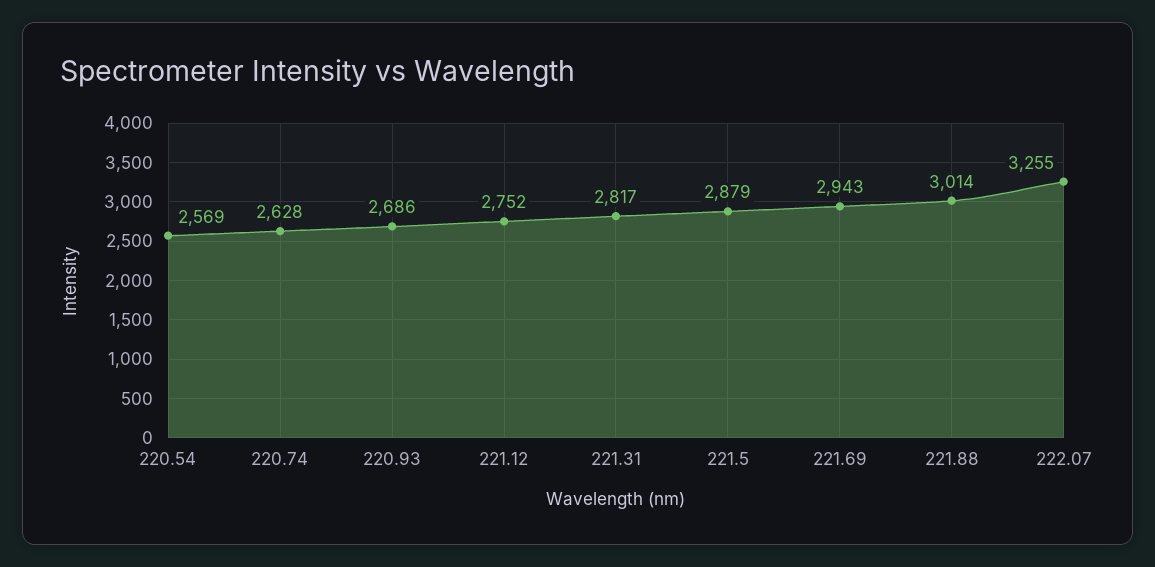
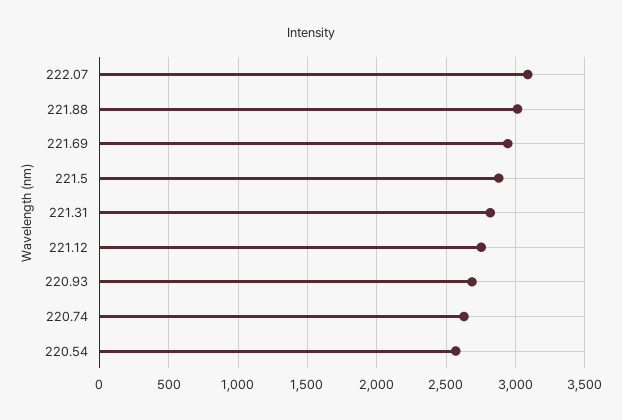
222.07: 3255 -> 3100

